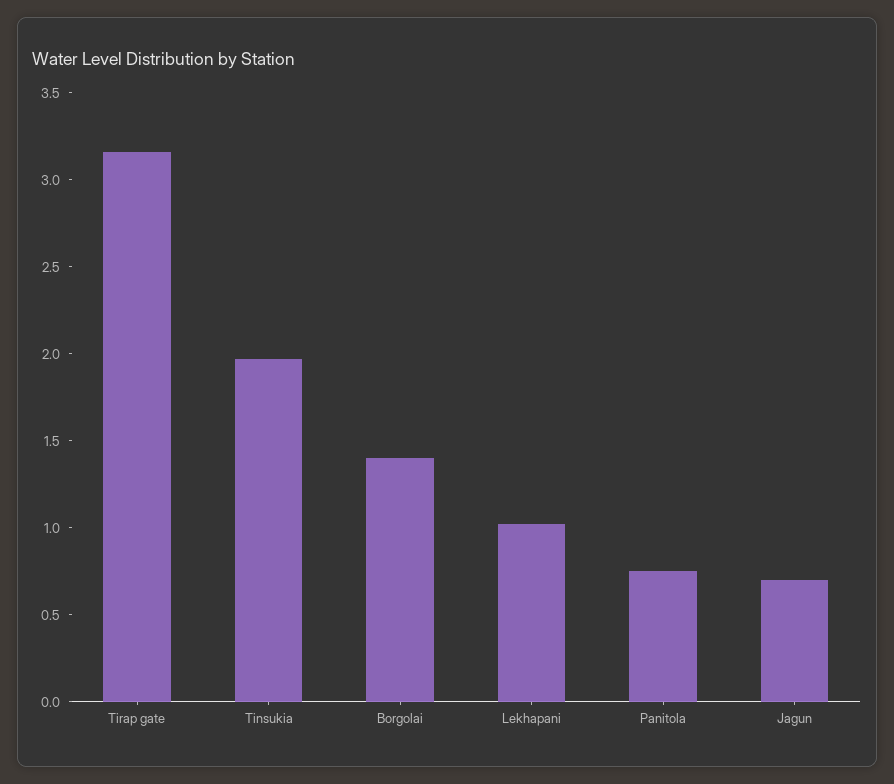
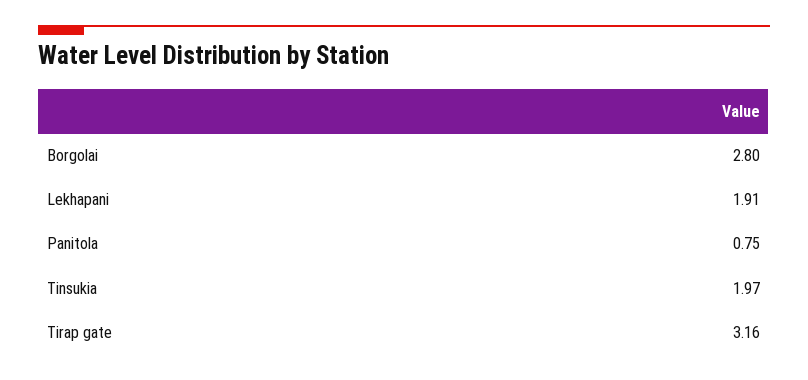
Borgolai: 1.4 -> 2.8
Lekhapani: 1 -> 1.91
Jagun: 0.7 -> none

